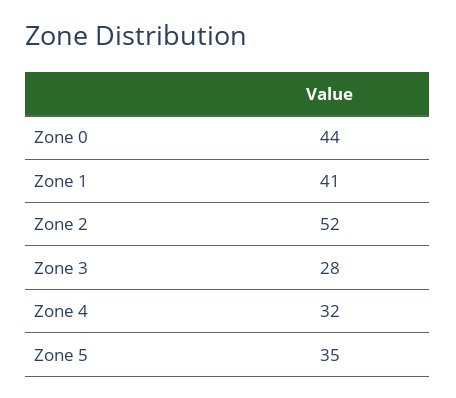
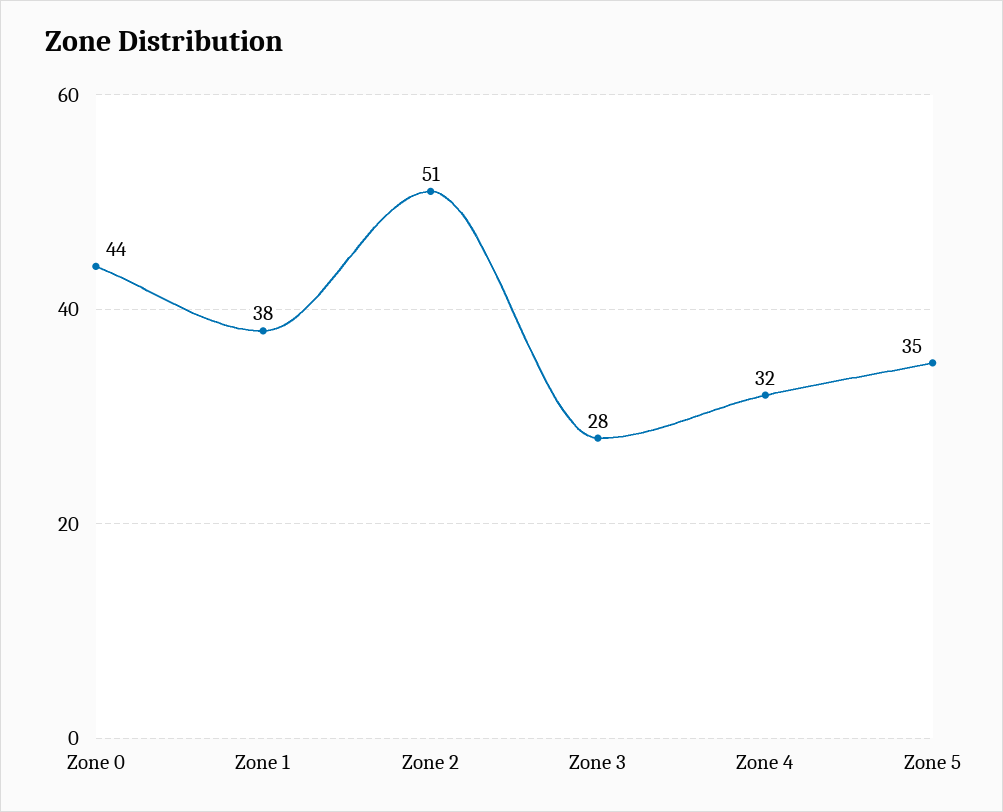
Zone 1: 41 -> 38
Zone 2: 52 -> 51

